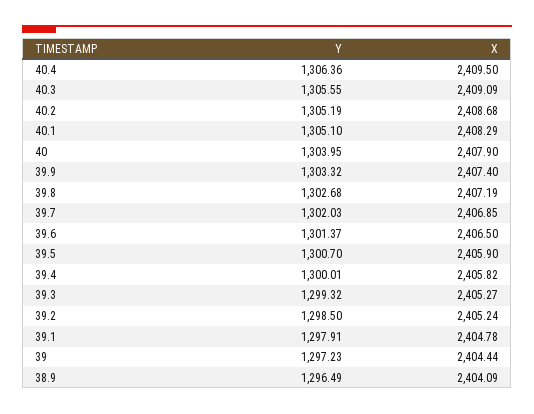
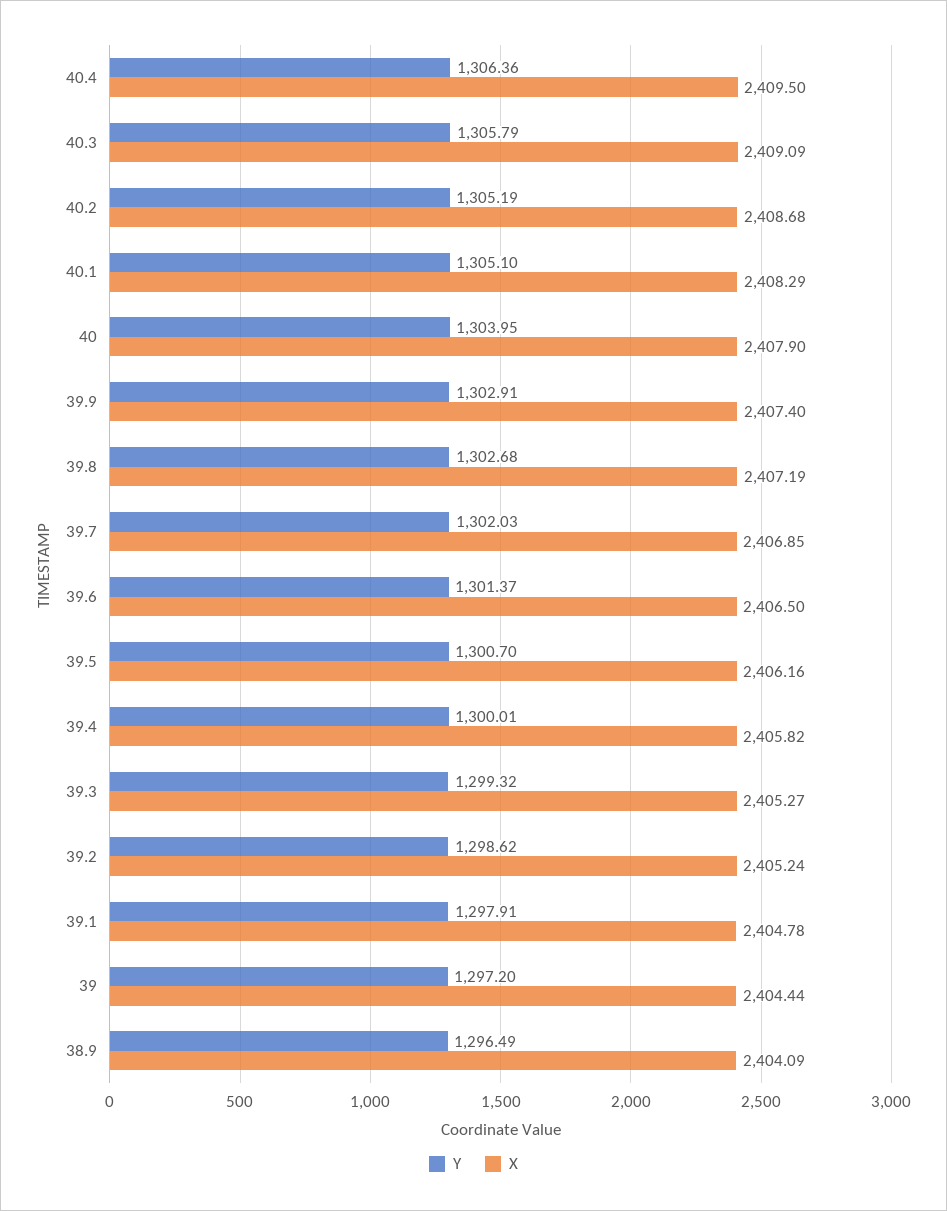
Y, 40.3: 1305.55 -> 1305.79
Y, 39.9: 1303.32 -> 1302.91
X, 39.5: 2405.9 -> 2406.16
Y, 39.2: 1298.5 -> 1298.62
Y, 39: 1297.23 -> 1297.2

